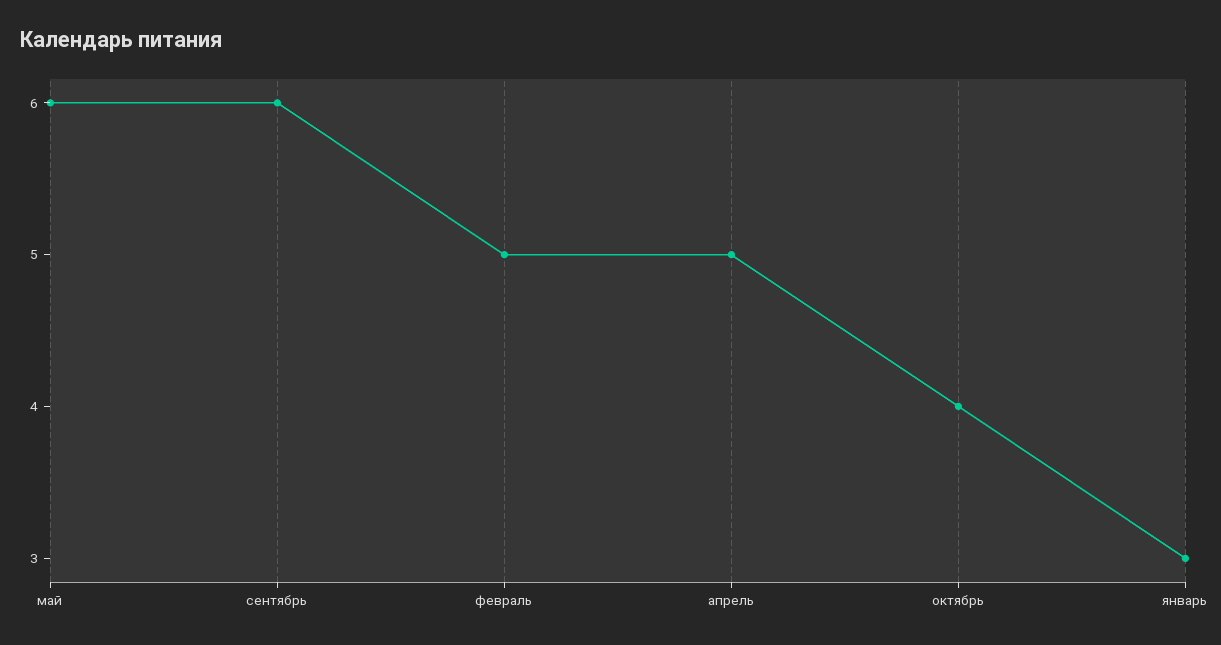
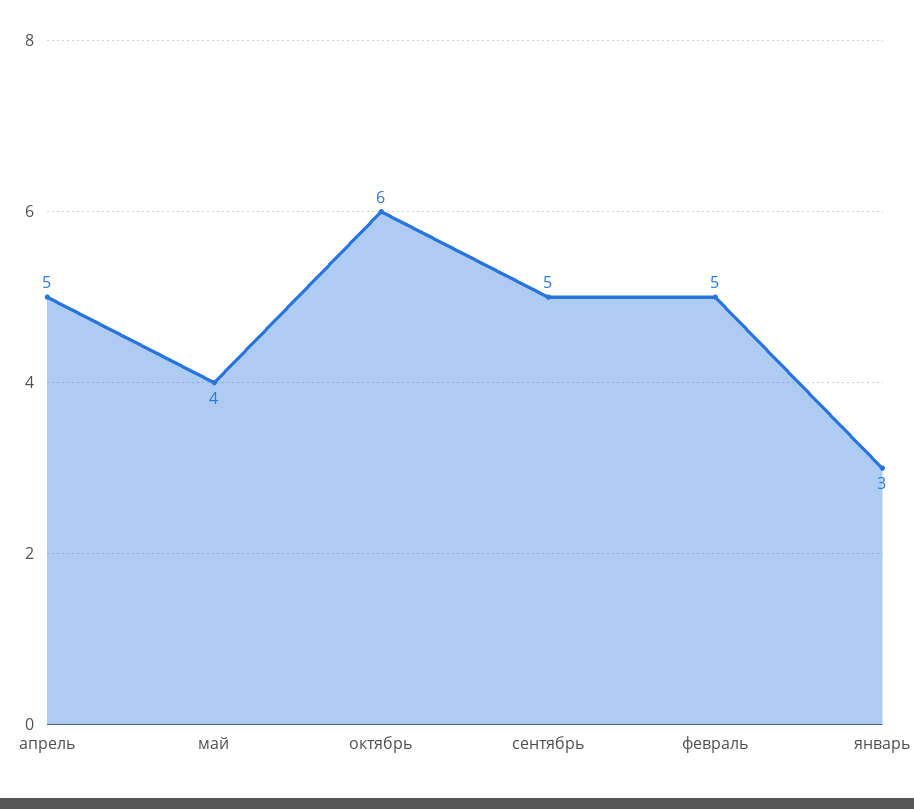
май: 6 -> 4
сентябрь: 6 -> 5
октябрь: 4 -> 6

